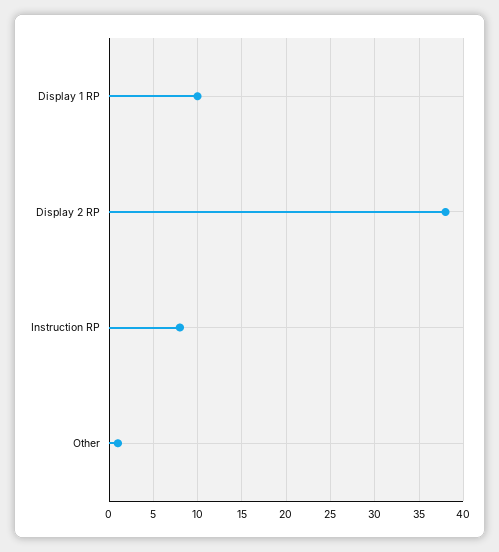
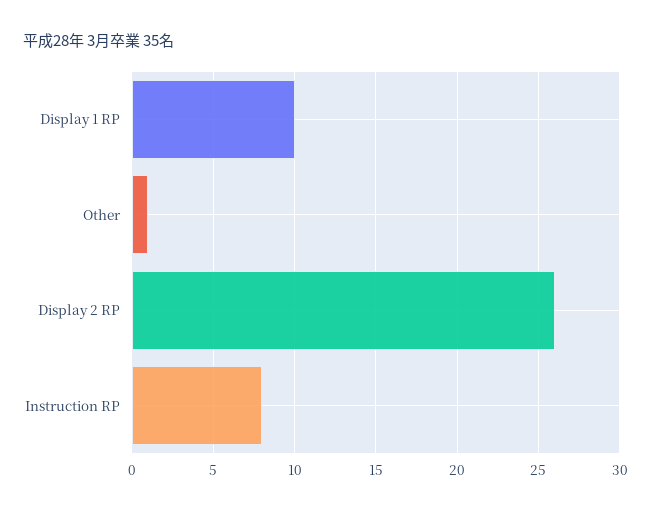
Display 2 RP: 38 -> 26

